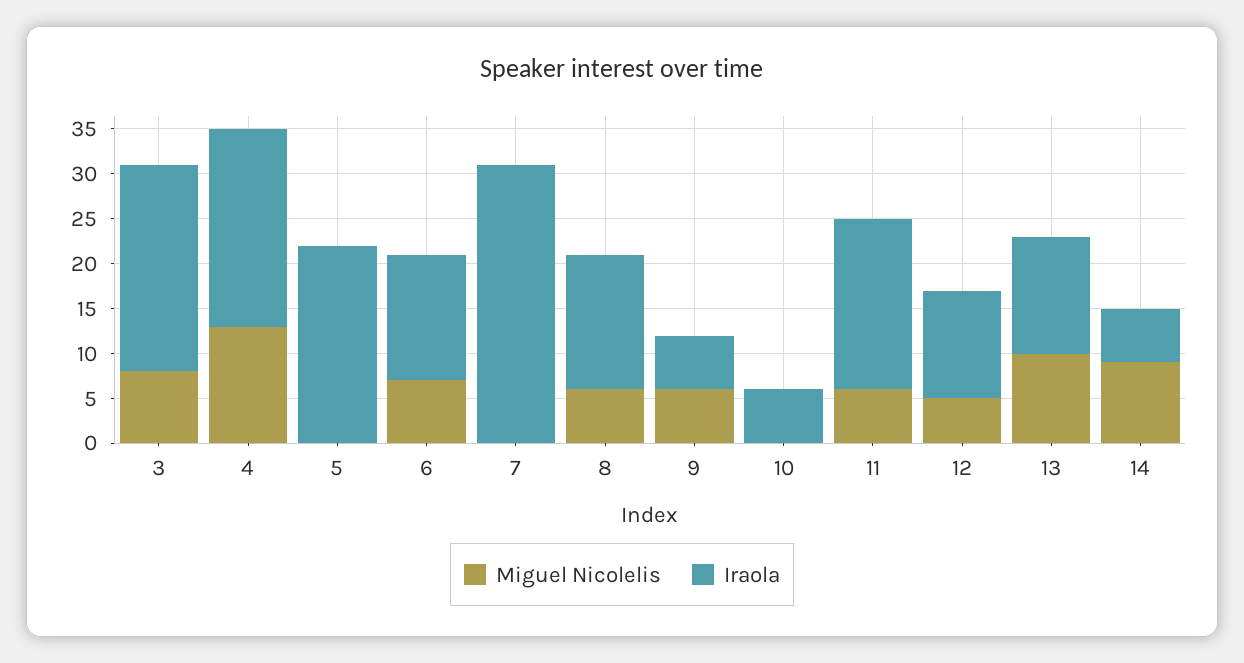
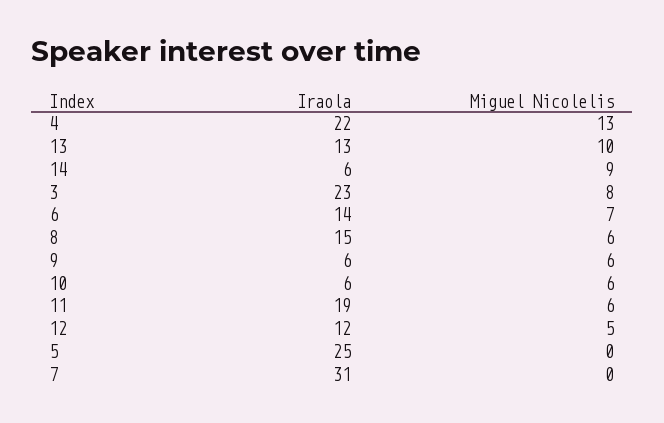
Iraola, 5: 22 -> 25
Miguel Nicolelis, 10: 0 -> 6

